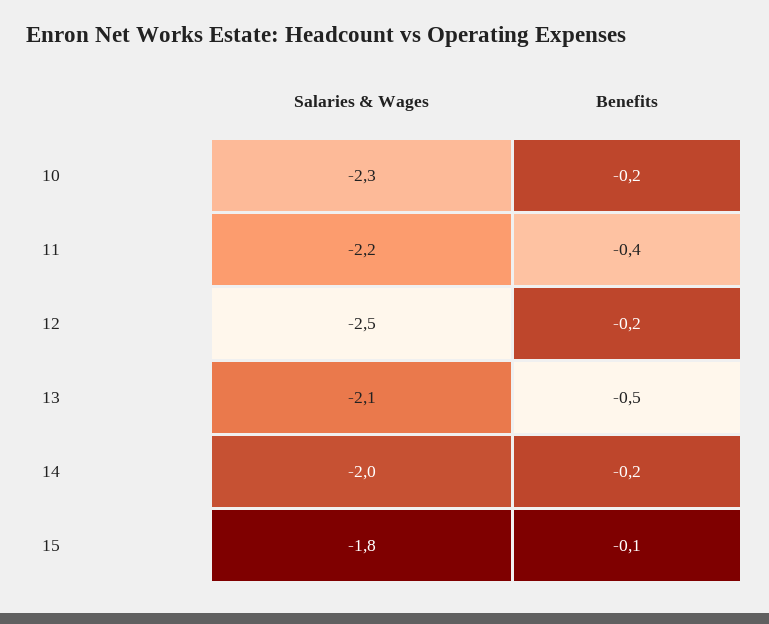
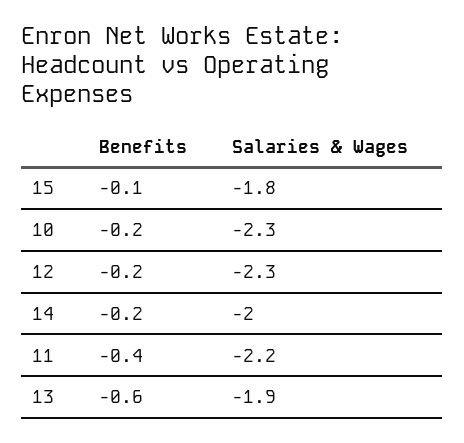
Salaries & Wages, 12: -2.5 -> -2.3
Salaries & Wages, 13: -2.1 -> -1.9
Benefits, 13: -0.5 -> -0.6

